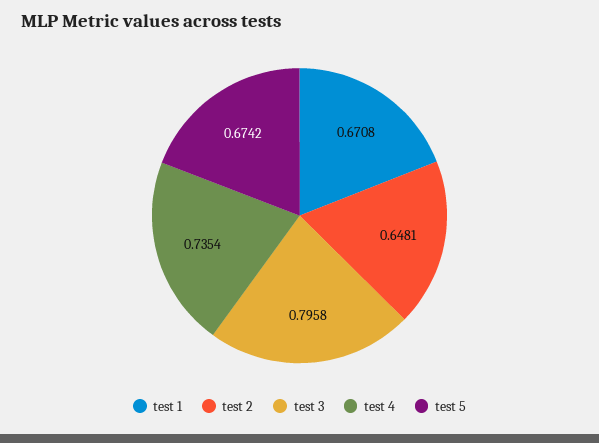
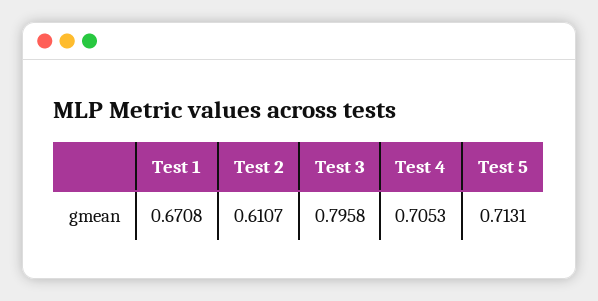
test 2: 0.6481 -> 0.6107
test 4: 0.7354 -> 0.7053
test 5: 0.6742 -> 0.7131

